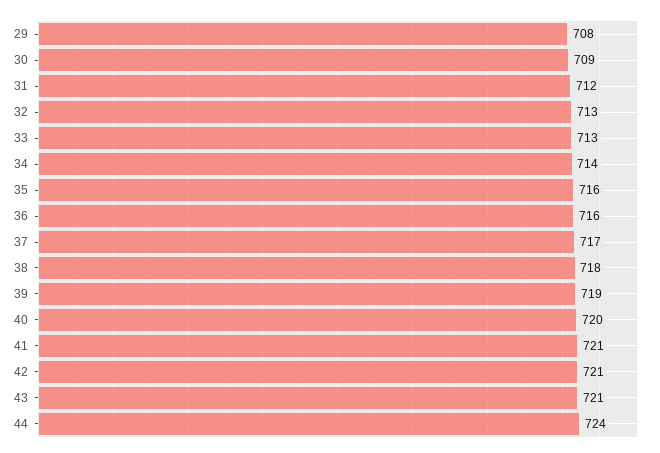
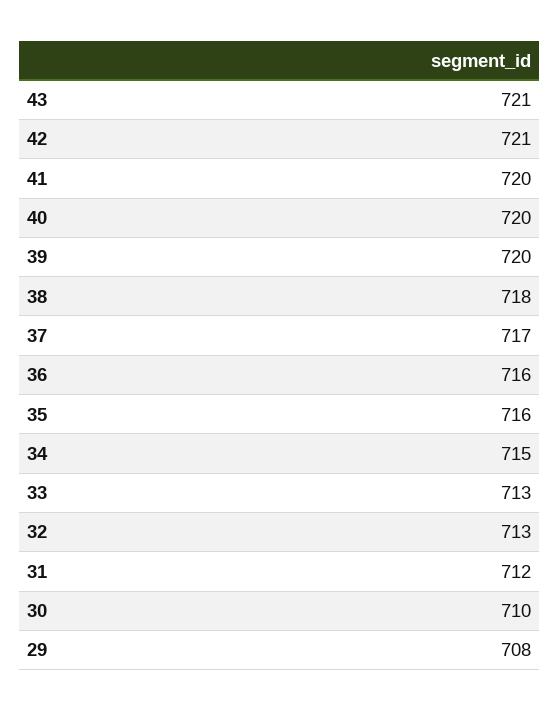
30: 709 -> 710
34: 714 -> 715
39: 719 -> 720
41: 721 -> 720
44: 724 -> none

